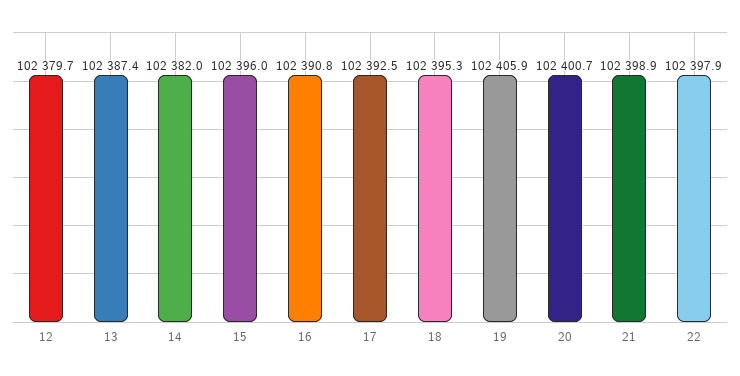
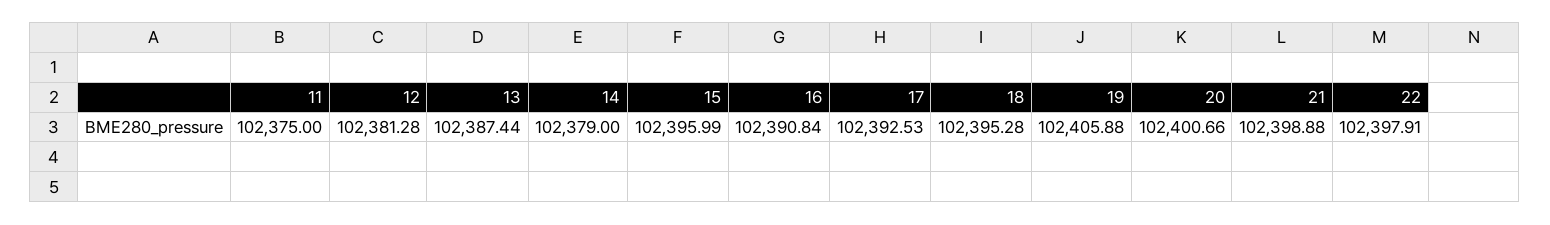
12: 102379.7 -> 102381.28
14: 102382 -> 102379
11: none -> 102375

